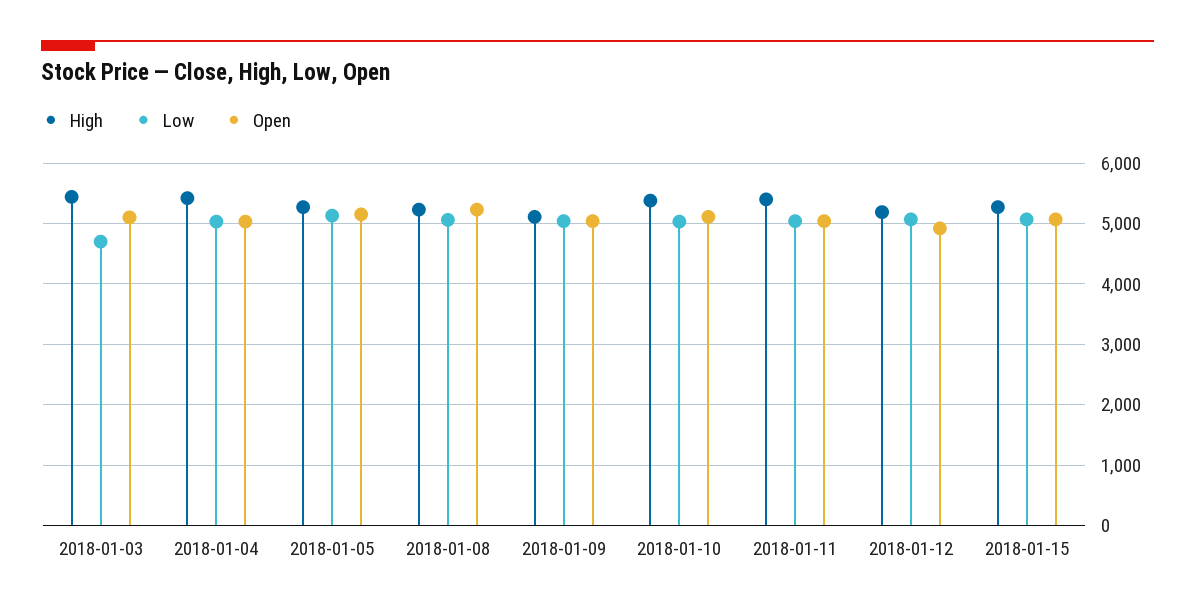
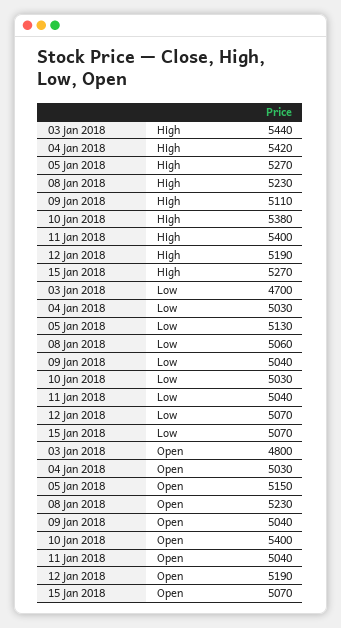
Open, 2018-01-03: 5100 -> 4800
Open, 2018-01-10: 5100 -> 5400
Open, 2018-01-12: 4900 -> 5190

